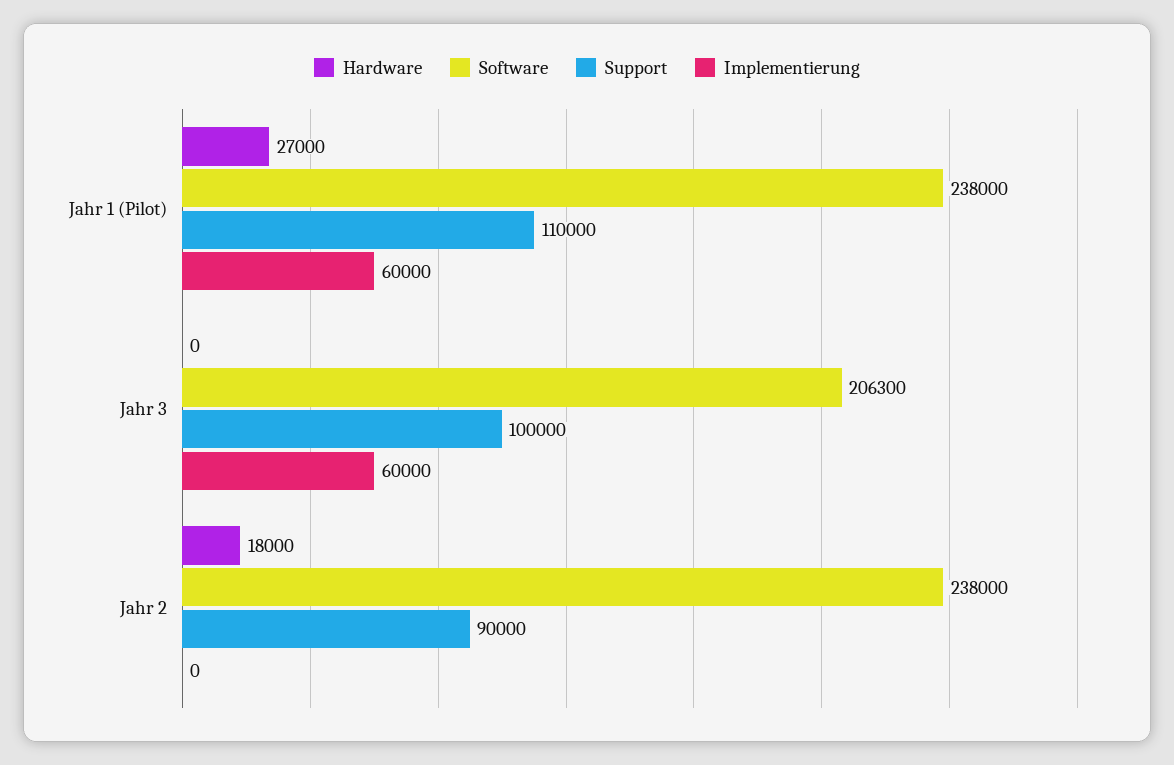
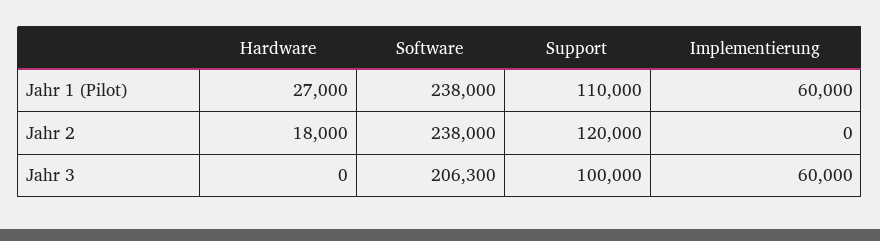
Support, Jahr 2: 90000 -> 120000

